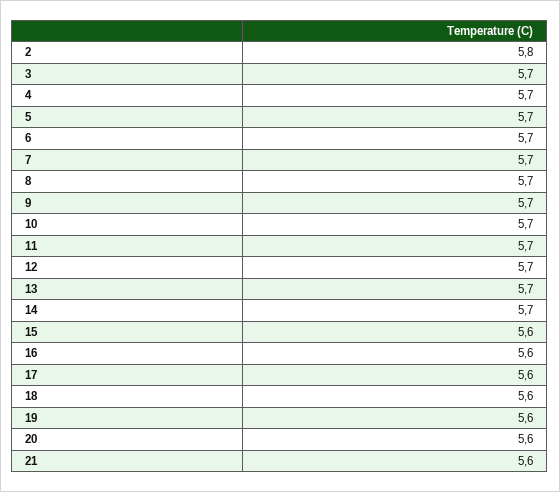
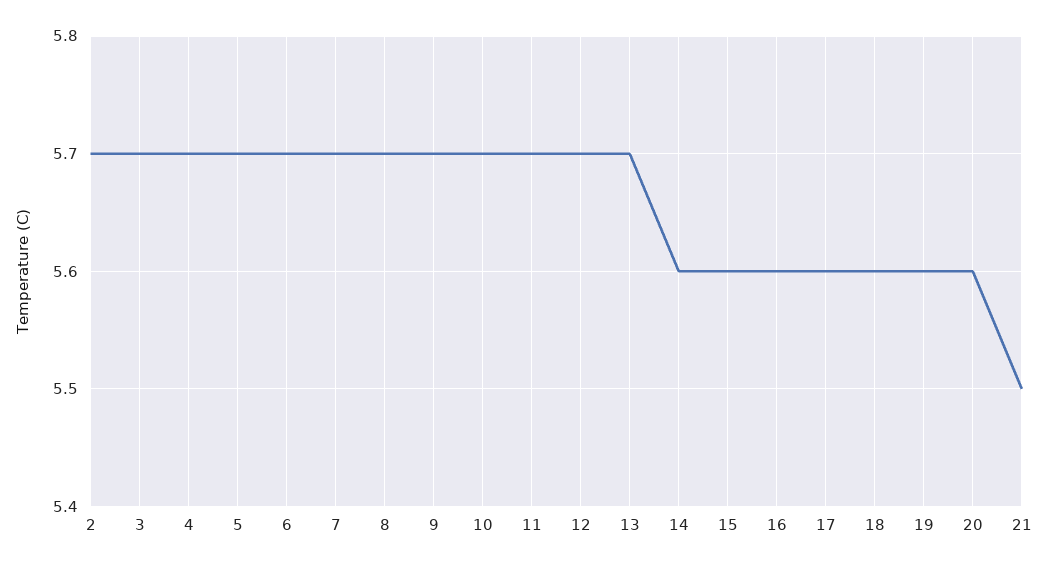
2: 5.8 -> 5.7
14: 5.7 -> 5.6
21: 5.6 -> 5.5

